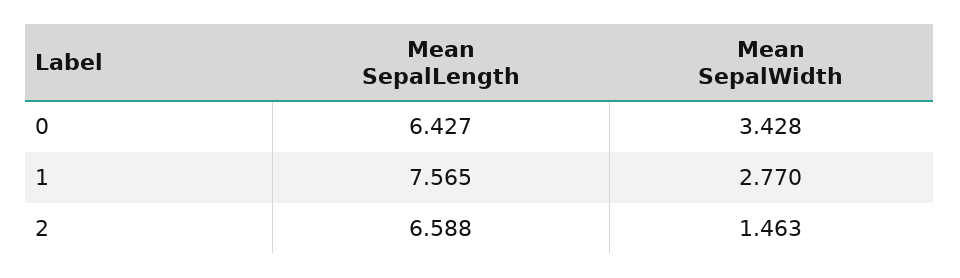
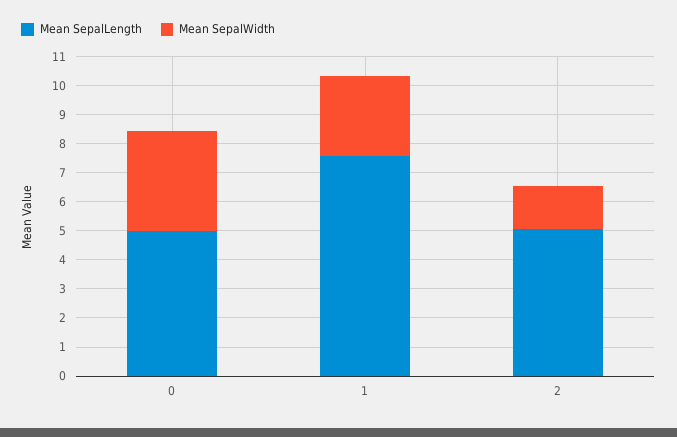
Mean SepalLength, 0: 6.427 -> 5
Mean SepalLength, 2: 6.588 -> 5

